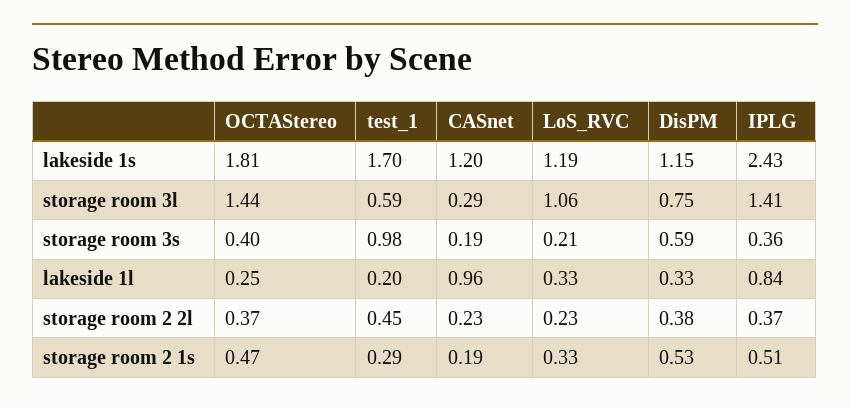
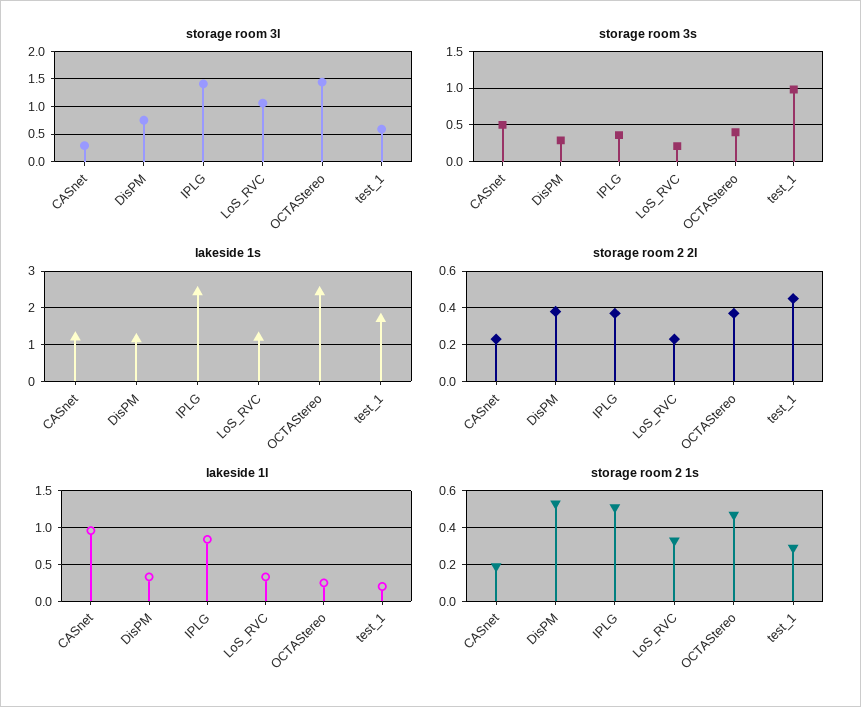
lakeside 1s, OCTAStereo: 1.81 -> 2.4
storage room 3s, CASnet: 0.19 -> 0.5
storage room 3s, DisPM: 0.59 -> 0.3

